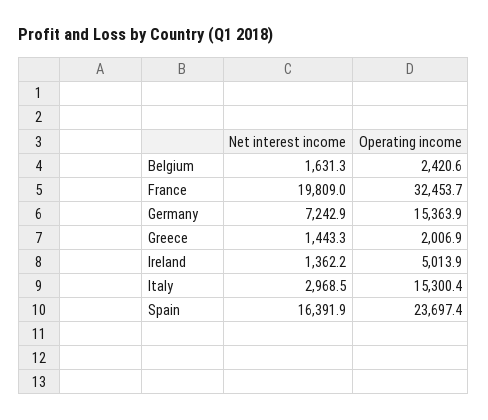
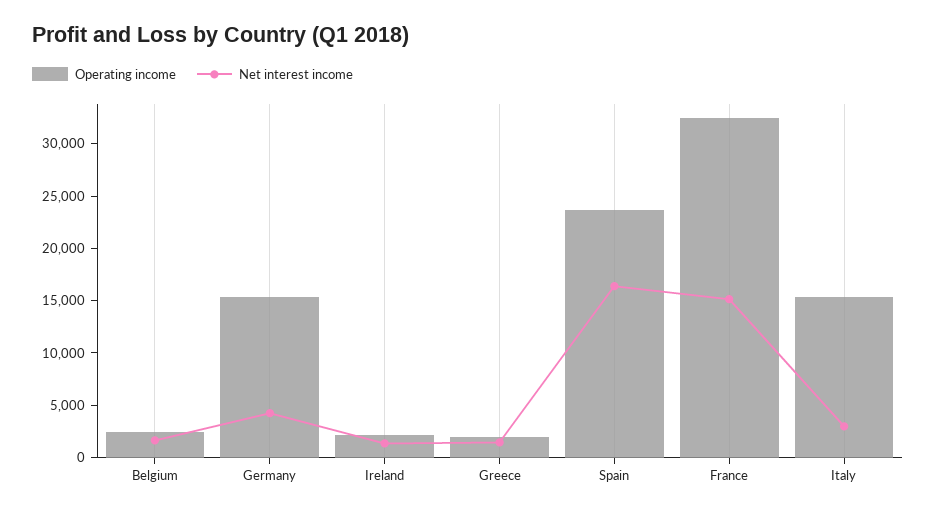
Net interest income, France: 19809 -> 15000
Net interest income, Germany: 7242.9 -> 4000
Operating income, Ireland: 5013.9 -> 2000

